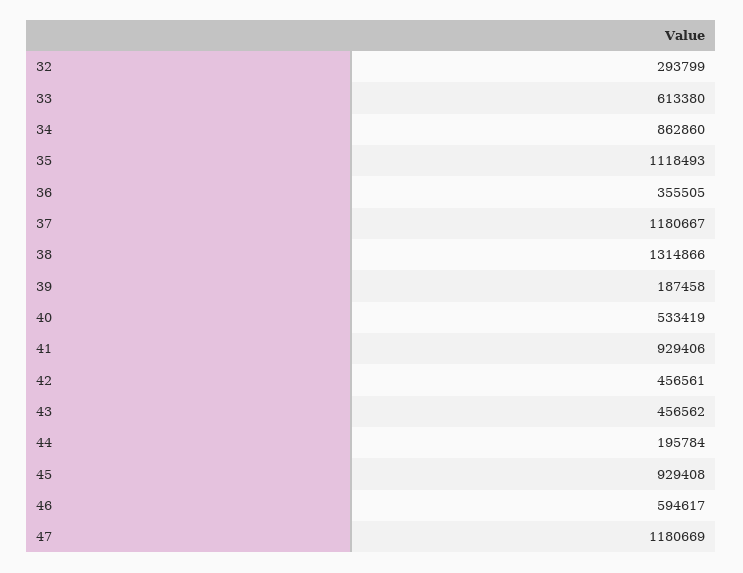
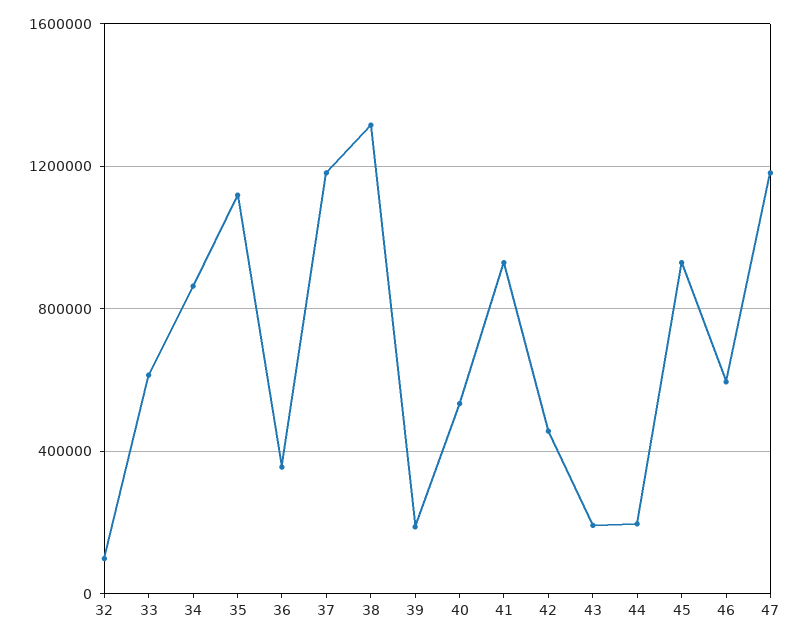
32: 293799 -> 100000
43: 456562 -> 200000

